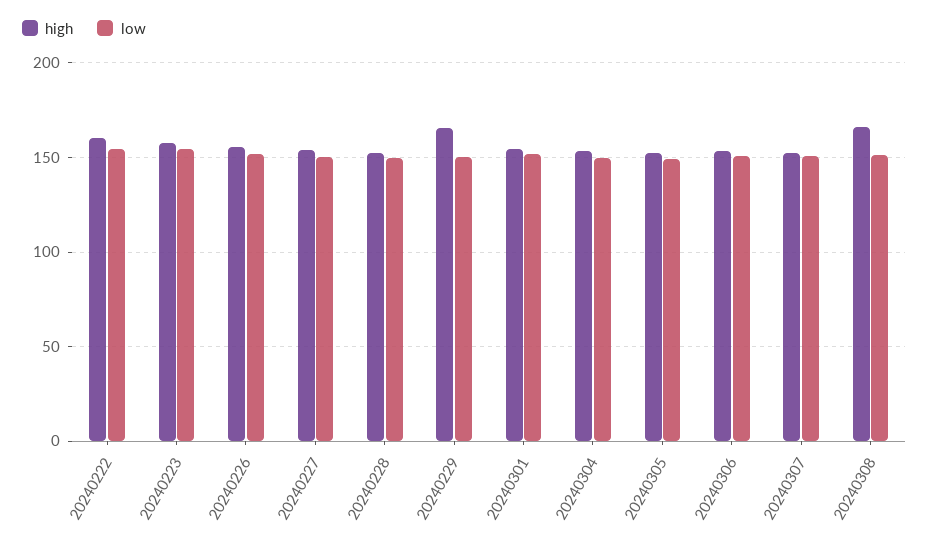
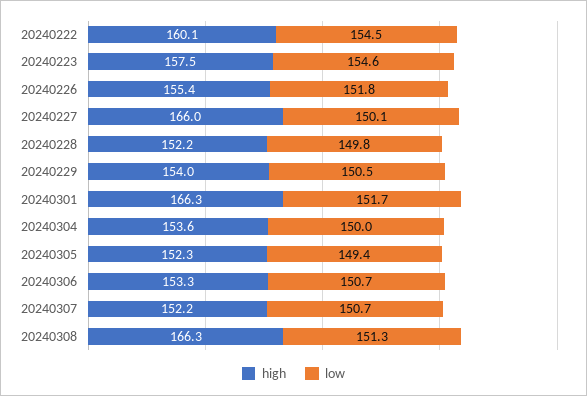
high, 20240227: 155 -> 166
high, 20240229: 165 -> 154
high, 20240301: 155 -> 166.3

